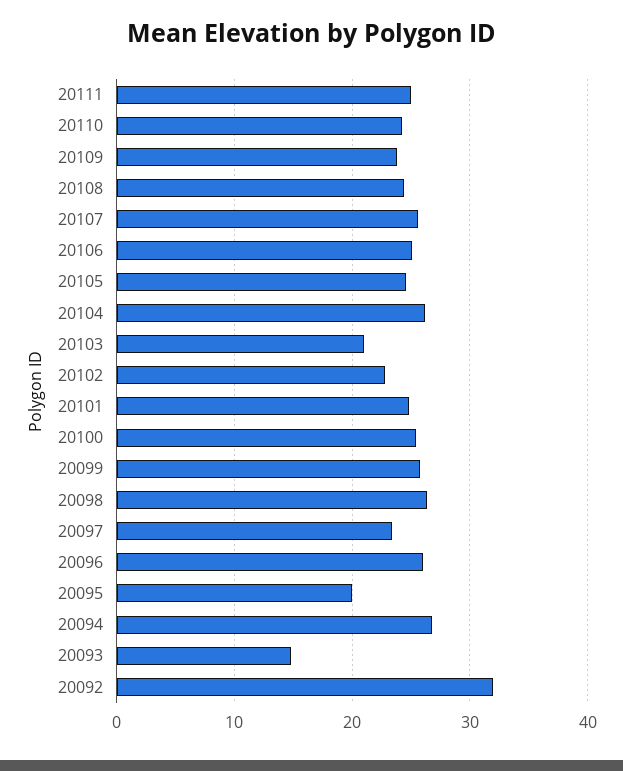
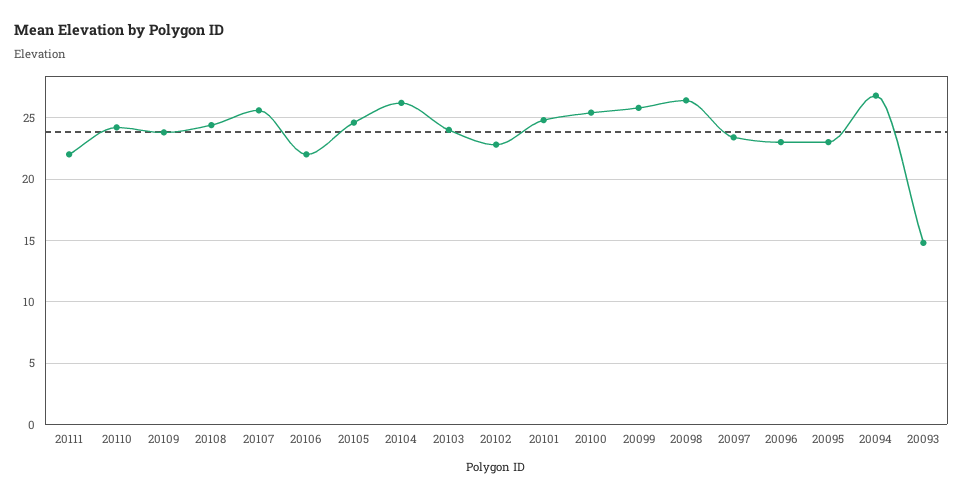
20111: 25 -> 22
20106: 25 -> 22
20103: 21 -> 24
20096: 26 -> 23
20095: 20 -> 23
20092: 32 -> none

